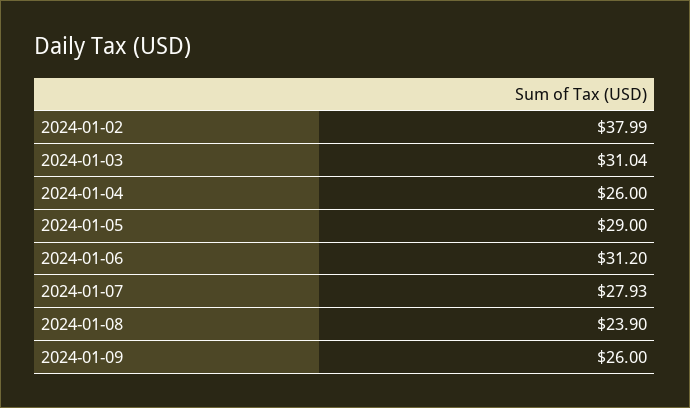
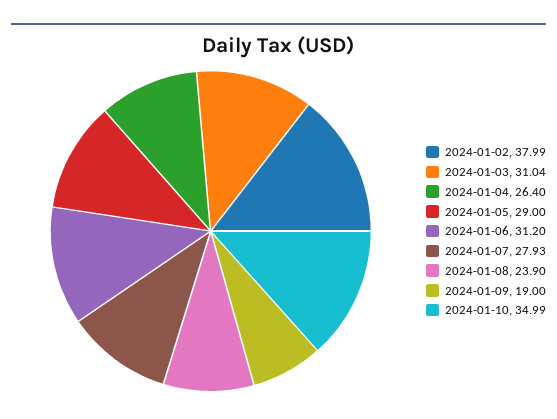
2024-01-04: 26 -> 26.4
2024-01-09: 26 -> 19
2024-01-10: none -> 34.99

